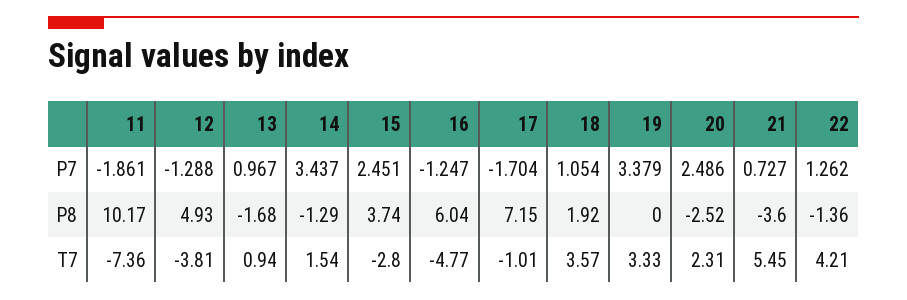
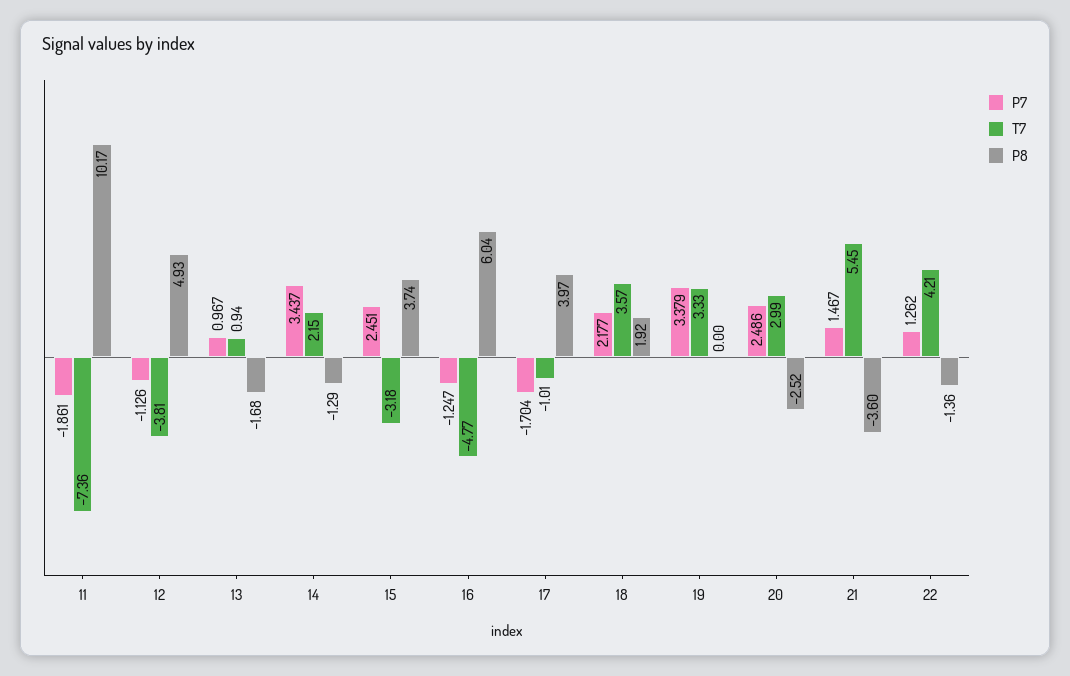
P7, 12: -1.288 -> -1.126
P7, 18: 1.054 -> 2.177
P7, 21: 0.727 -> 1.467
P8, 17: 7.15 -> 3.97
T7, 14: 1.54 -> 2.15
T7, 15: -2.8 -> -3.18
T7, 20: 2.31 -> 2.99

